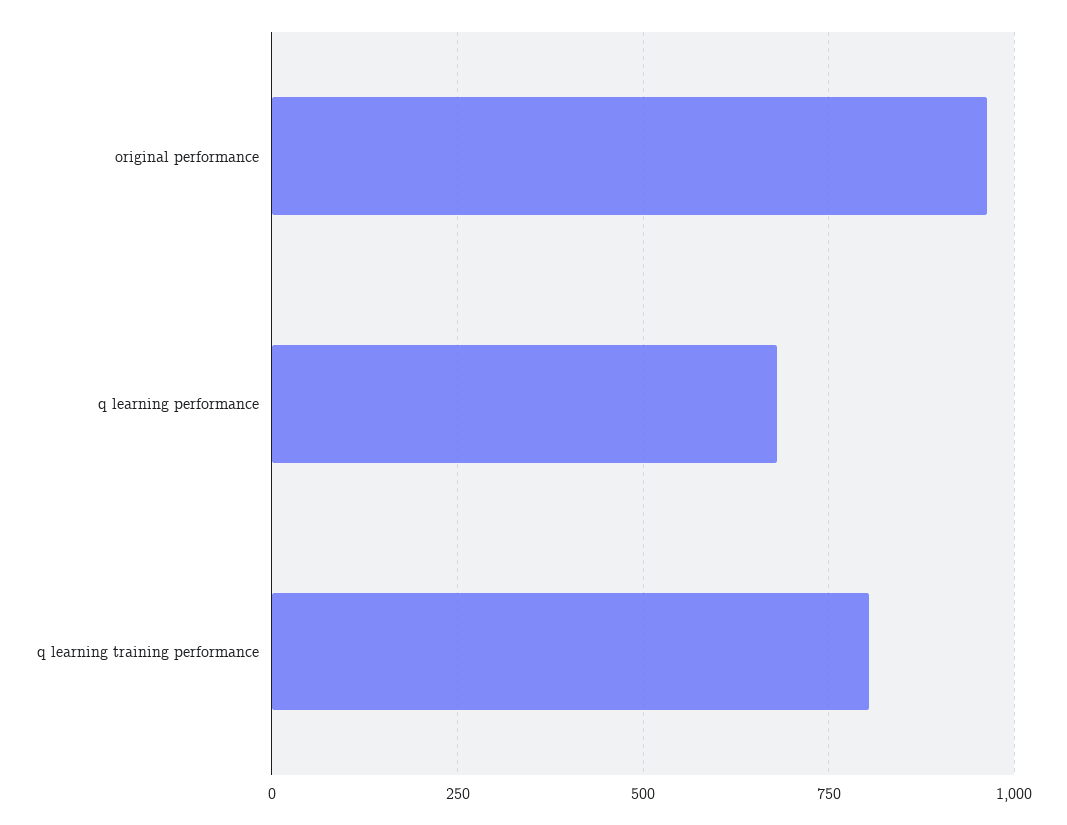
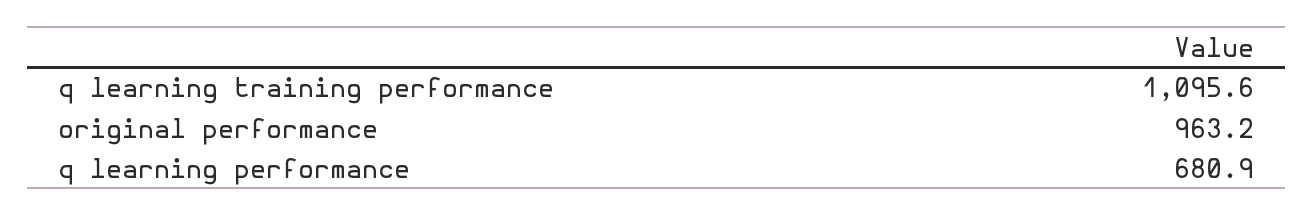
q learning training performance: 800 -> 1095.6

